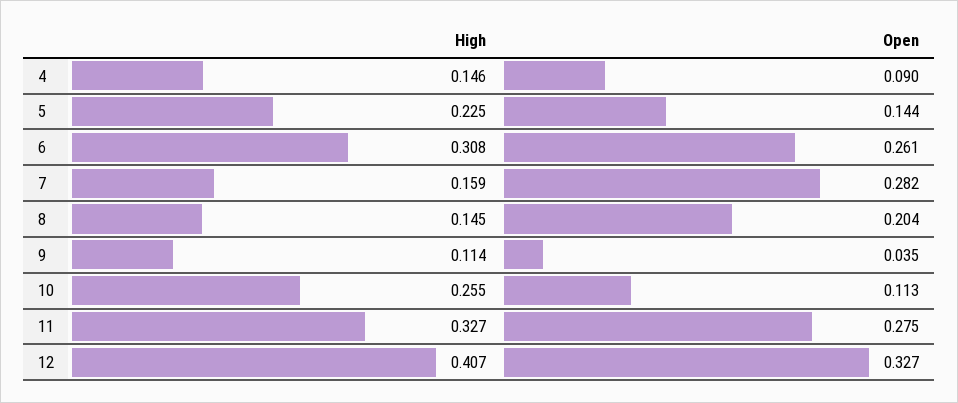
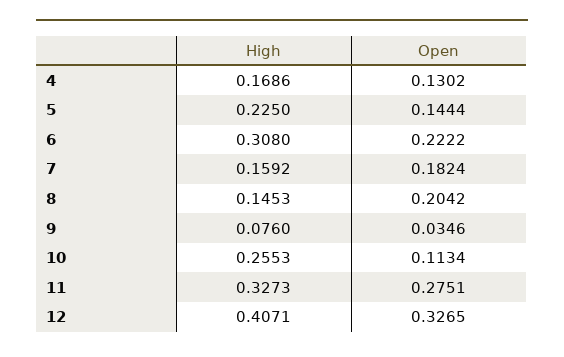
High, 4: 0.146 -> 0.1686
Open, 4: 0.09 -> 0.1302
Open, 6: 0.261 -> 0.2222
Open, 7: 0.282 -> 0.1824
High, 9: 0.114 -> 0.076

